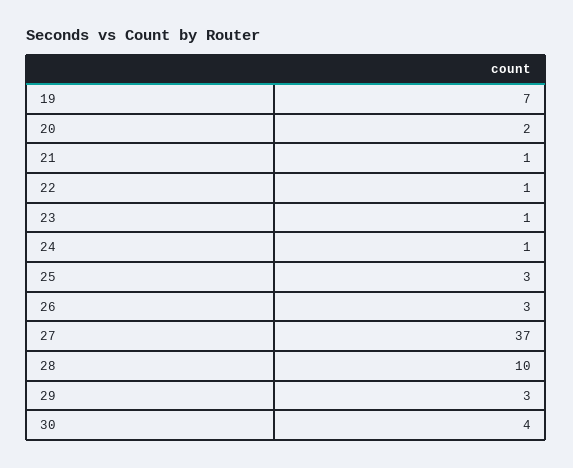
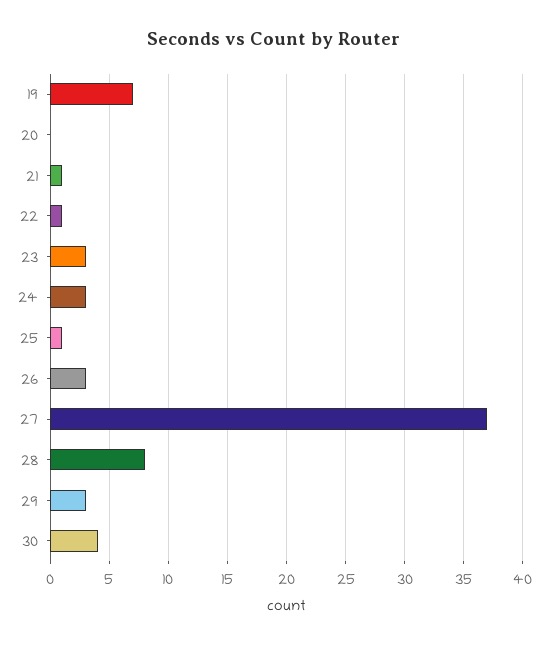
20: 2 -> 0
23: 1 -> 3
24: 1 -> 3
25: 3 -> 1
28: 10 -> 8

